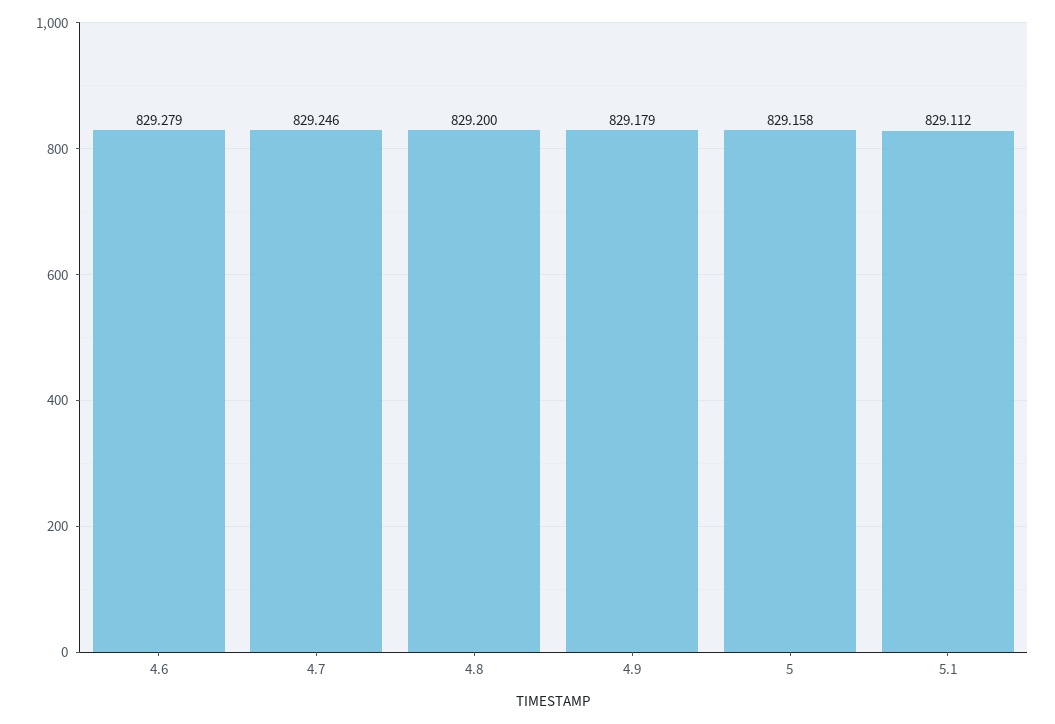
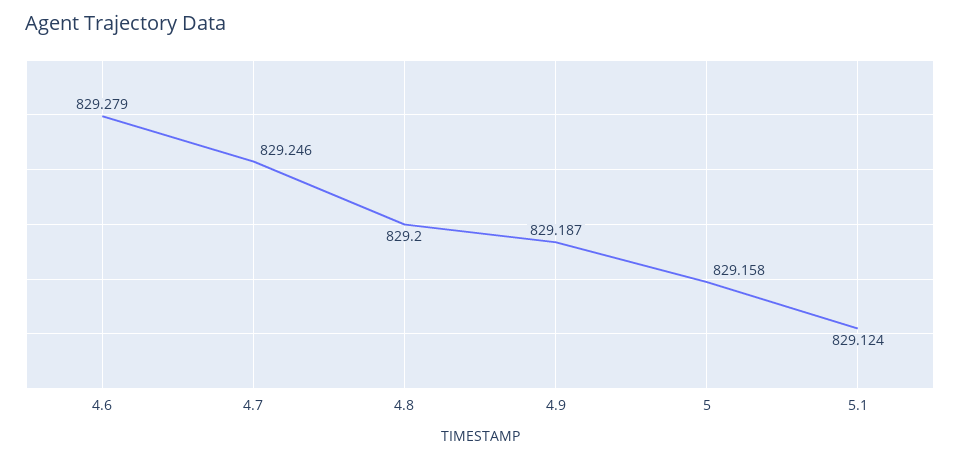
4.9: 829.179 -> 829.187
5.1: 829.112 -> 829.124

